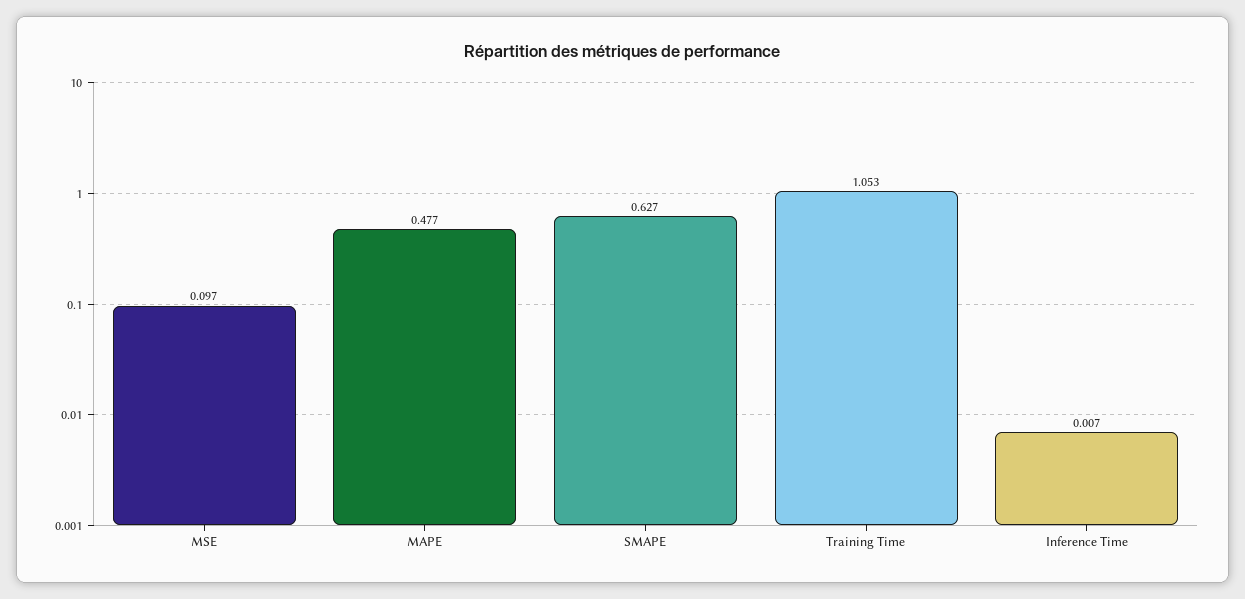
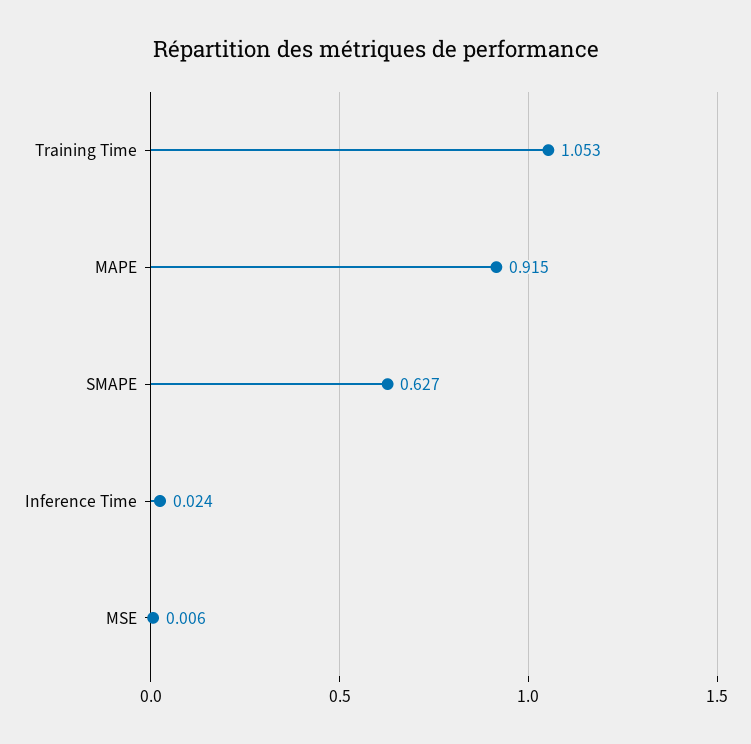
MSE: 0.097 -> 0.006
MAPE: 0.477 -> 0.915
Inference Time: 0.007 -> 0.024

